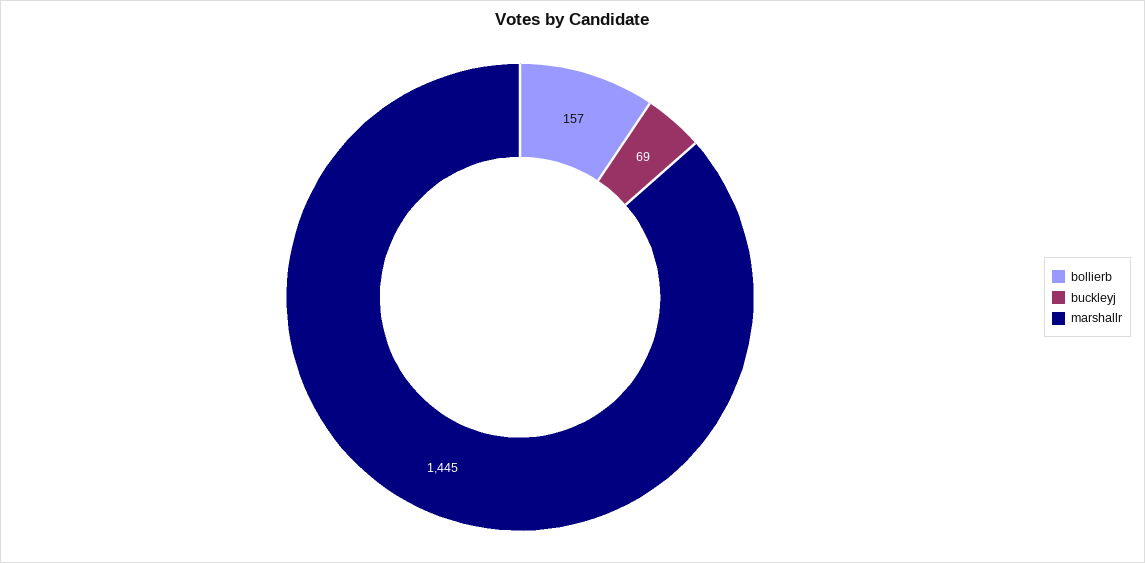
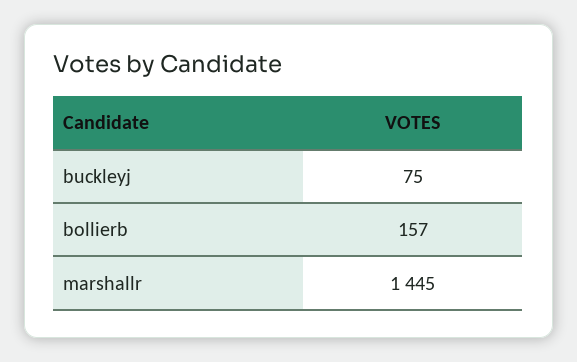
buckleyj: 69 -> 75

